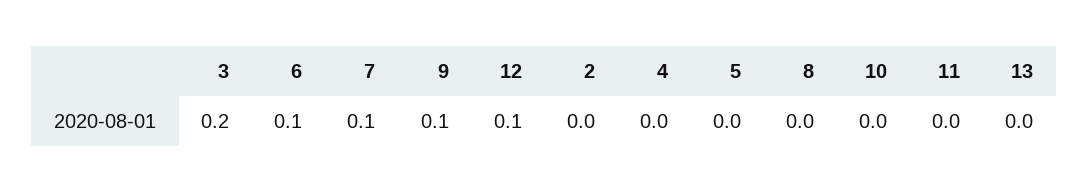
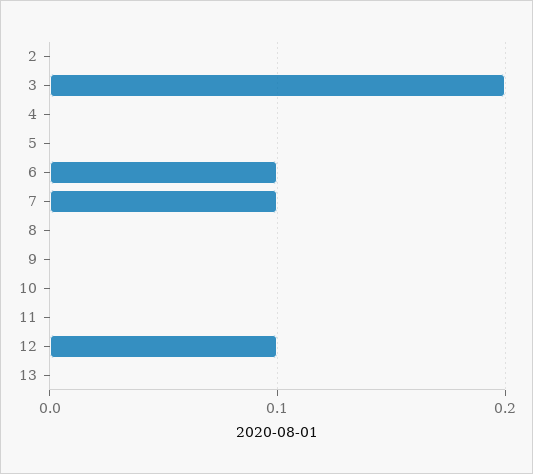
9: 0.1 -> 0

